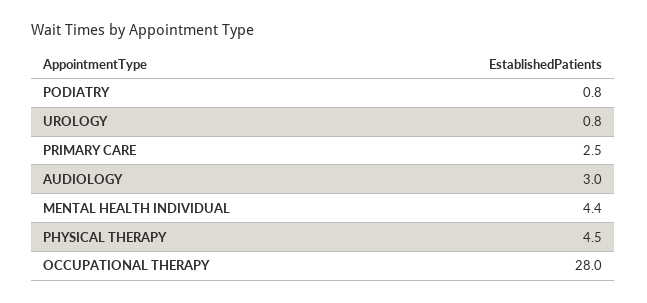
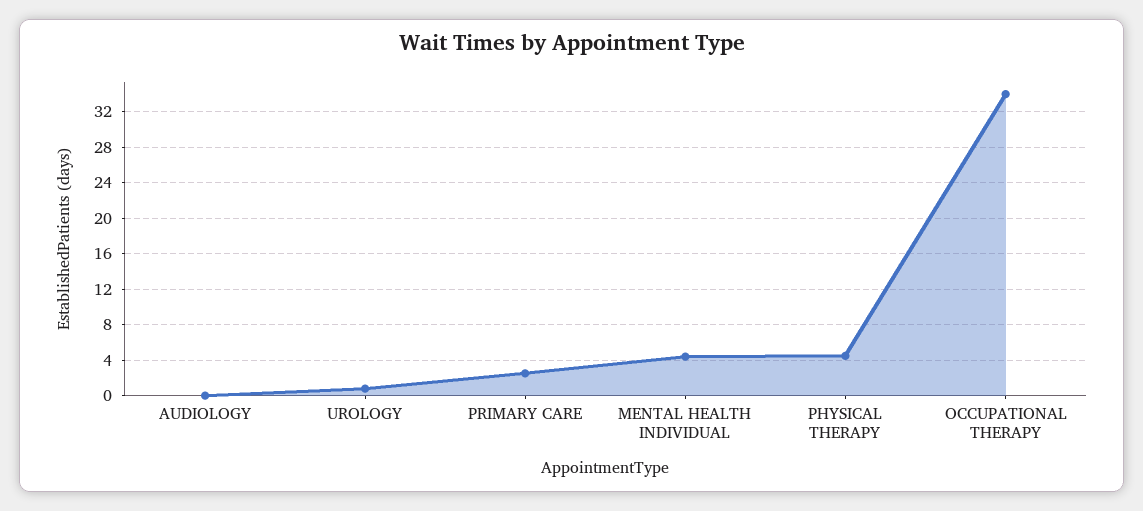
PODIATRY: 0.8 -> none
AUDIOLOGY: 3 -> 0
OCCUPATIONAL THERAPY: 28 -> 34

